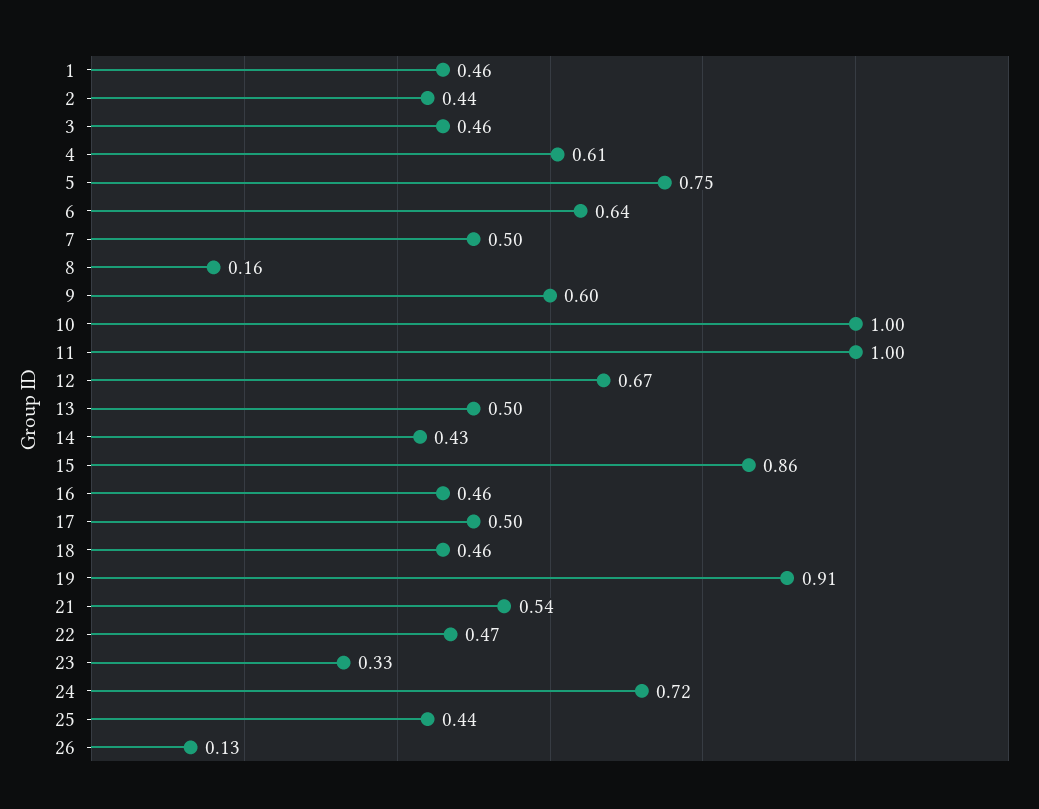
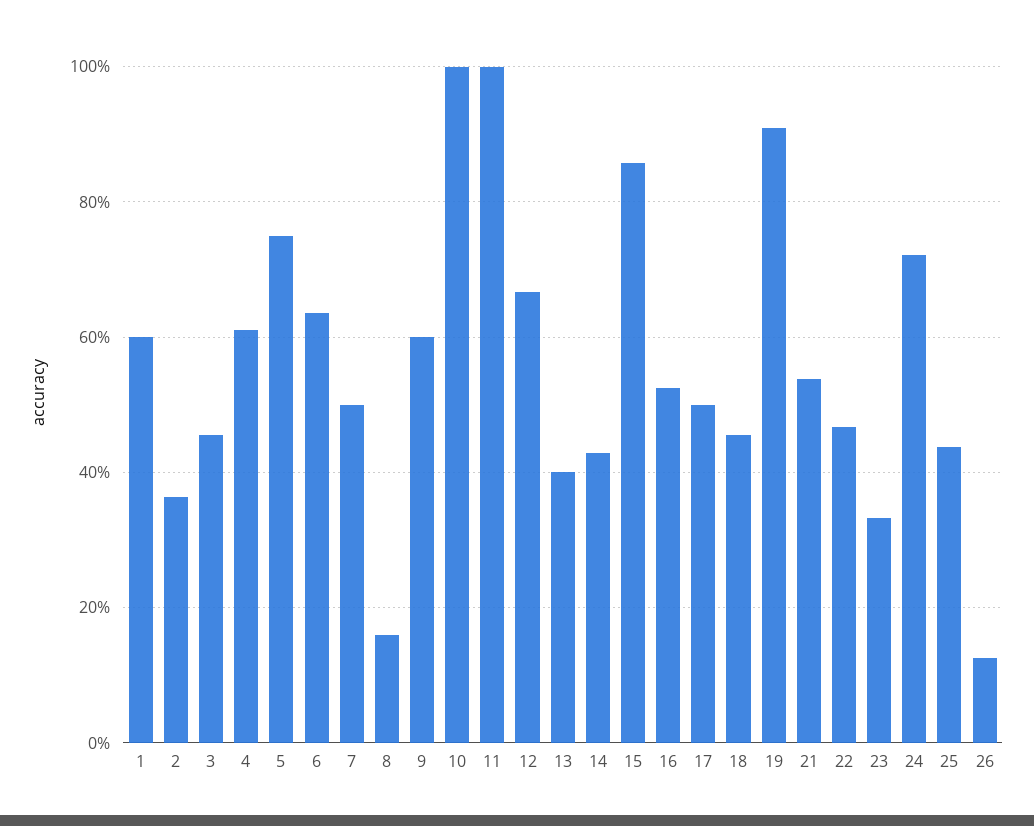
1: 0.46 -> 0.6
2: 0.44 -> 0.36
13: 0.5 -> 0.4
16: 0.46 -> 0.52

